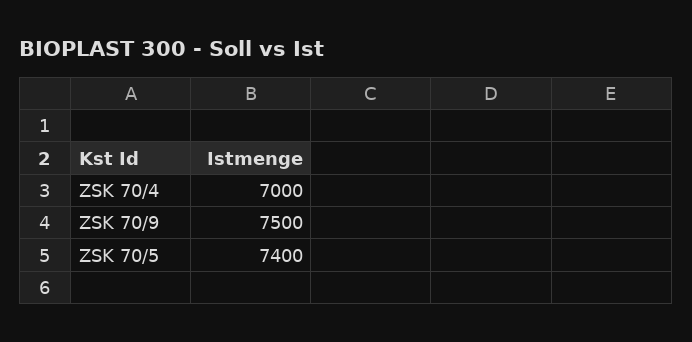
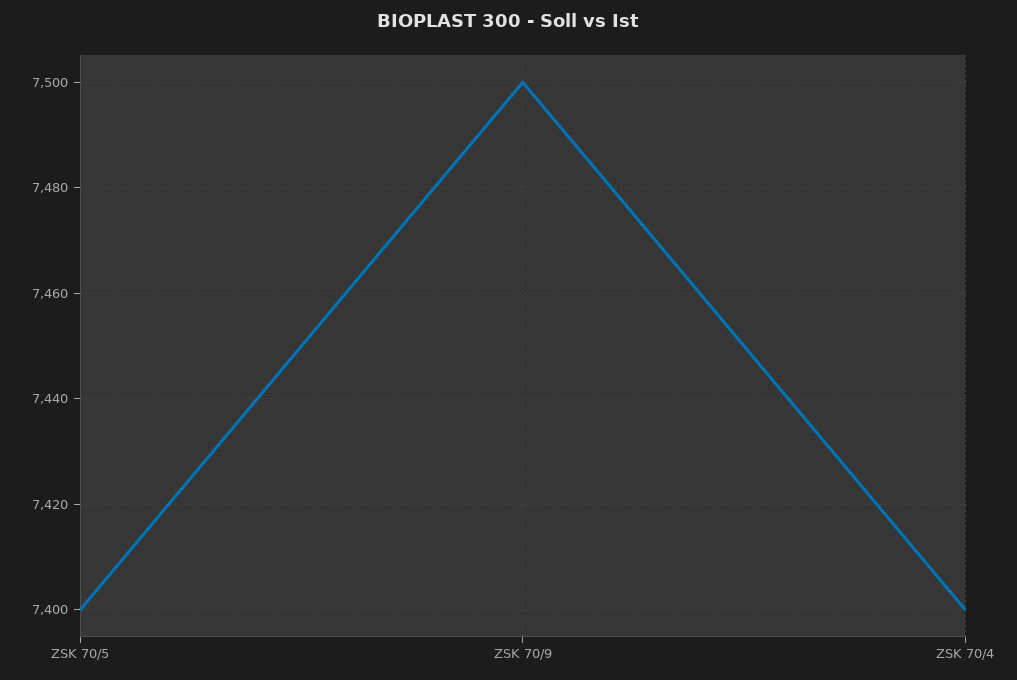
ZSK 70/4: 7000 -> 7400

